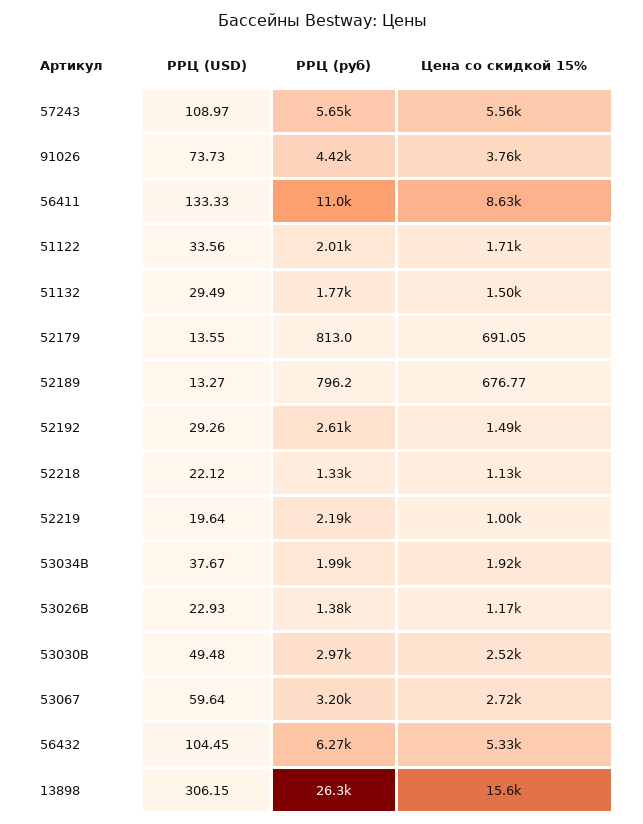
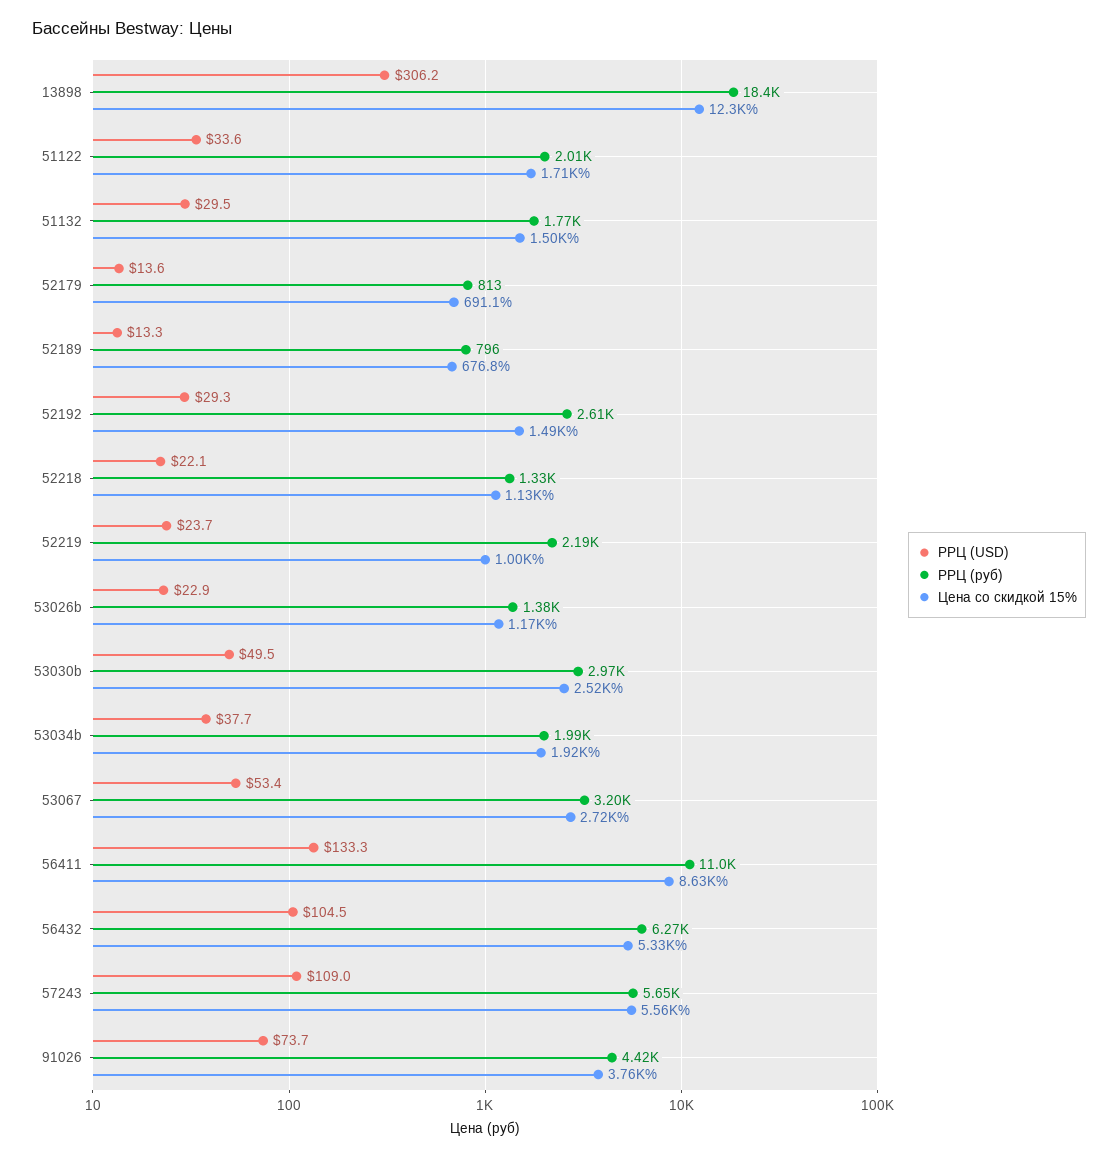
РРЦ (USD), 52219: 19.64 -> 23.7
РРЦ (USD), 53067: 59.64 -> 53.4
РРЦ (руб), 13898: 26300 -> 18400
Цена со скидкой 15%, 13898: 15600 -> 12300

